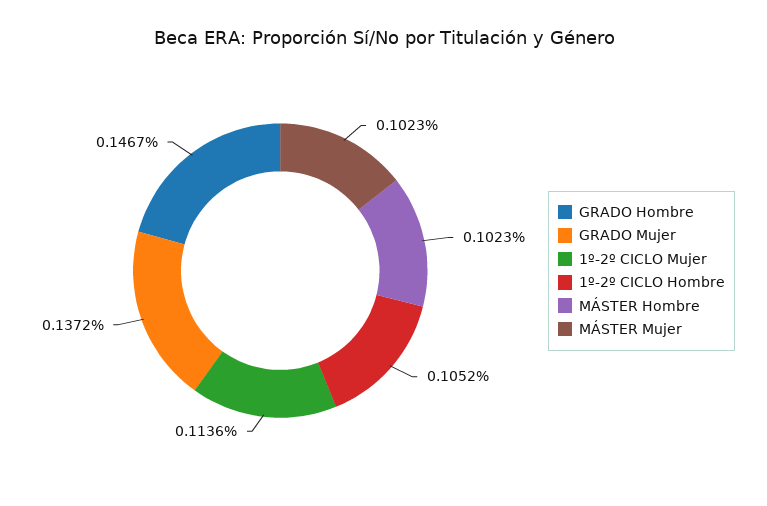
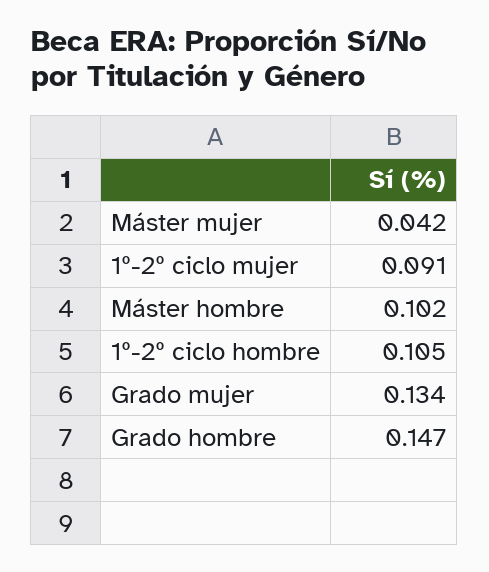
GRADO Mujer: 0.1372 -> 0.134
1º-2º CICLO Mujer: 0.1136 -> 0.091
MÁSTER Mujer: 0.1023 -> 0.042

